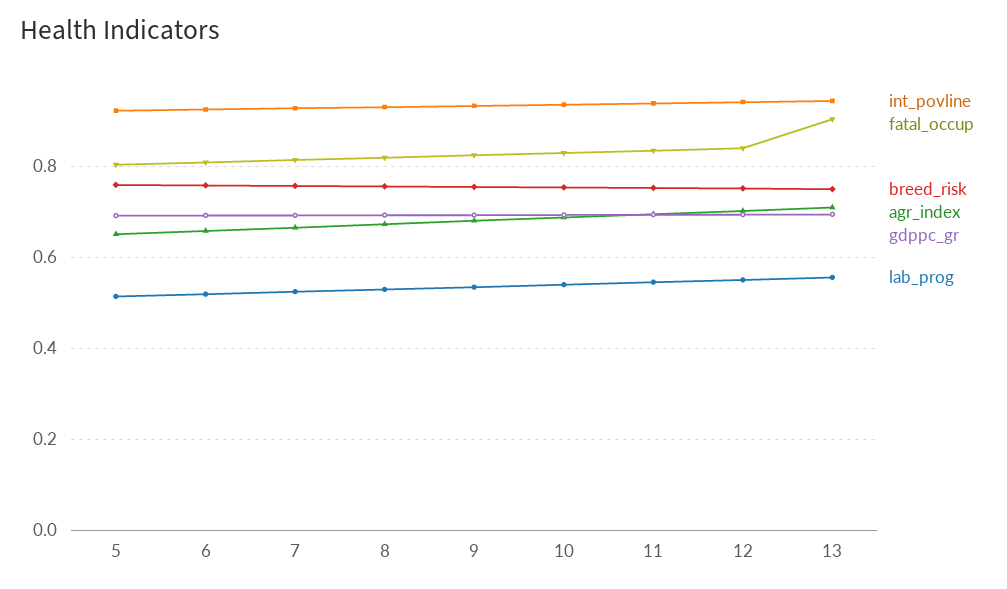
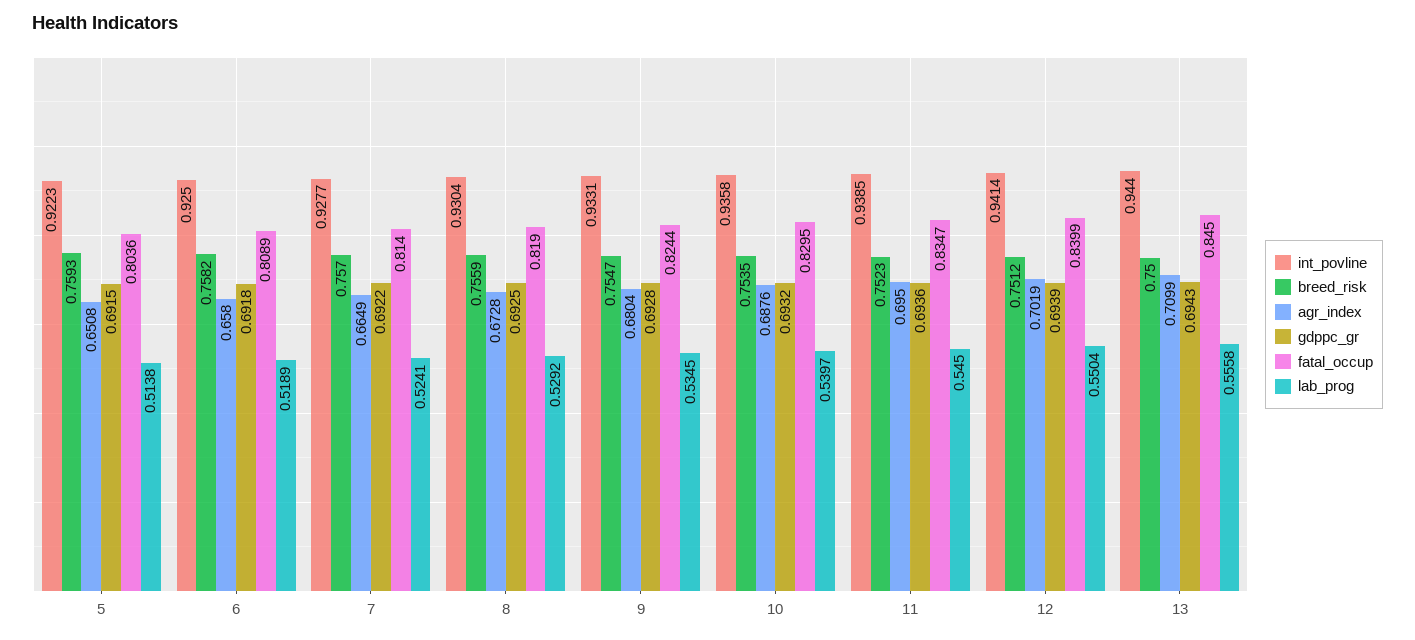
fatal_occup, 13: 0.9 -> 0.845

